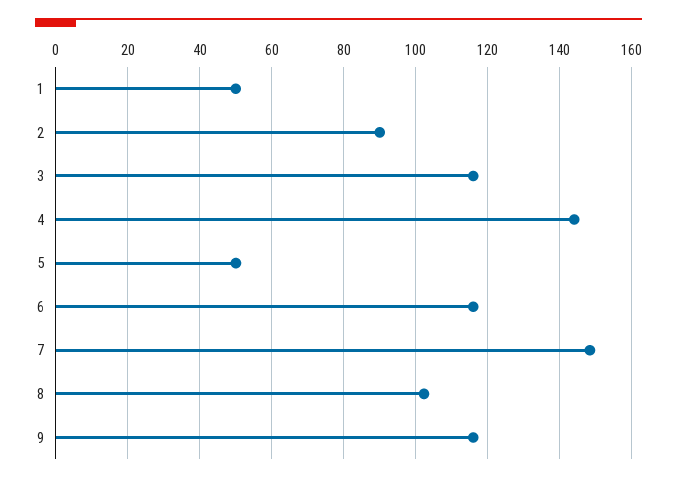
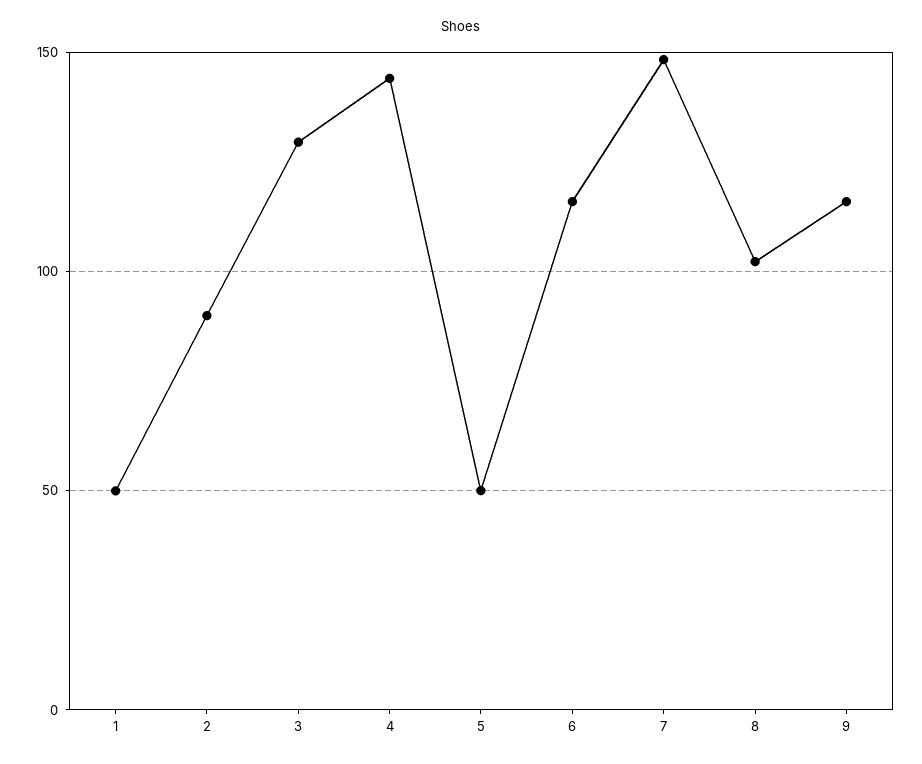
3: 116 -> 130

